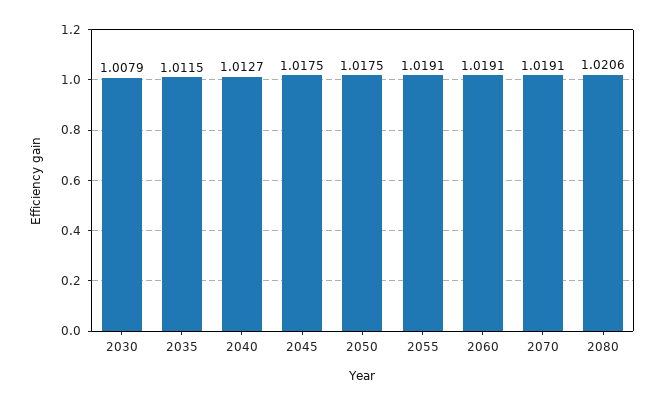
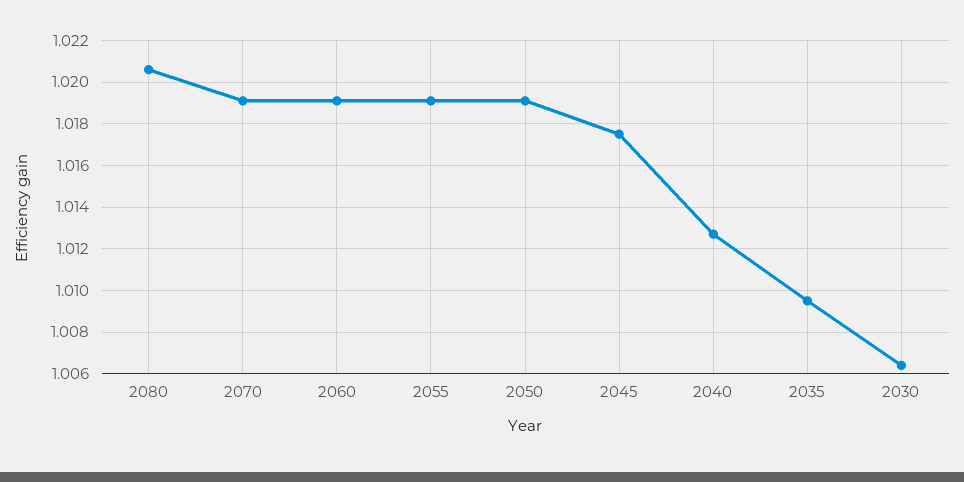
2030: 1.0079 -> 1.0065
2035: 1.0115 -> 1.0095
2050: 1.0175 -> 1.019

